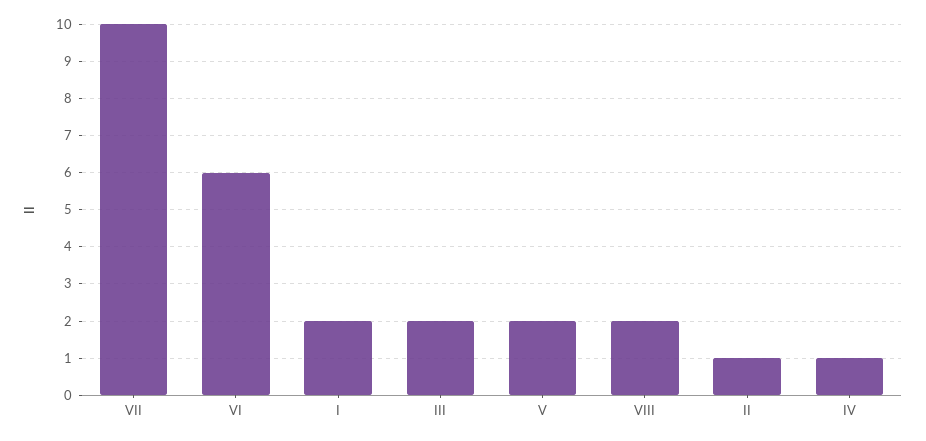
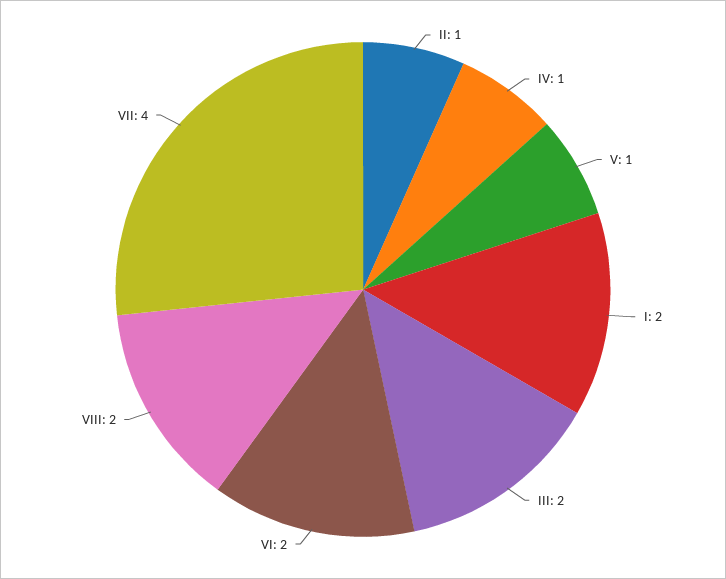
VII: 10 -> 4
VI: 6 -> 2
V: 2 -> 1

